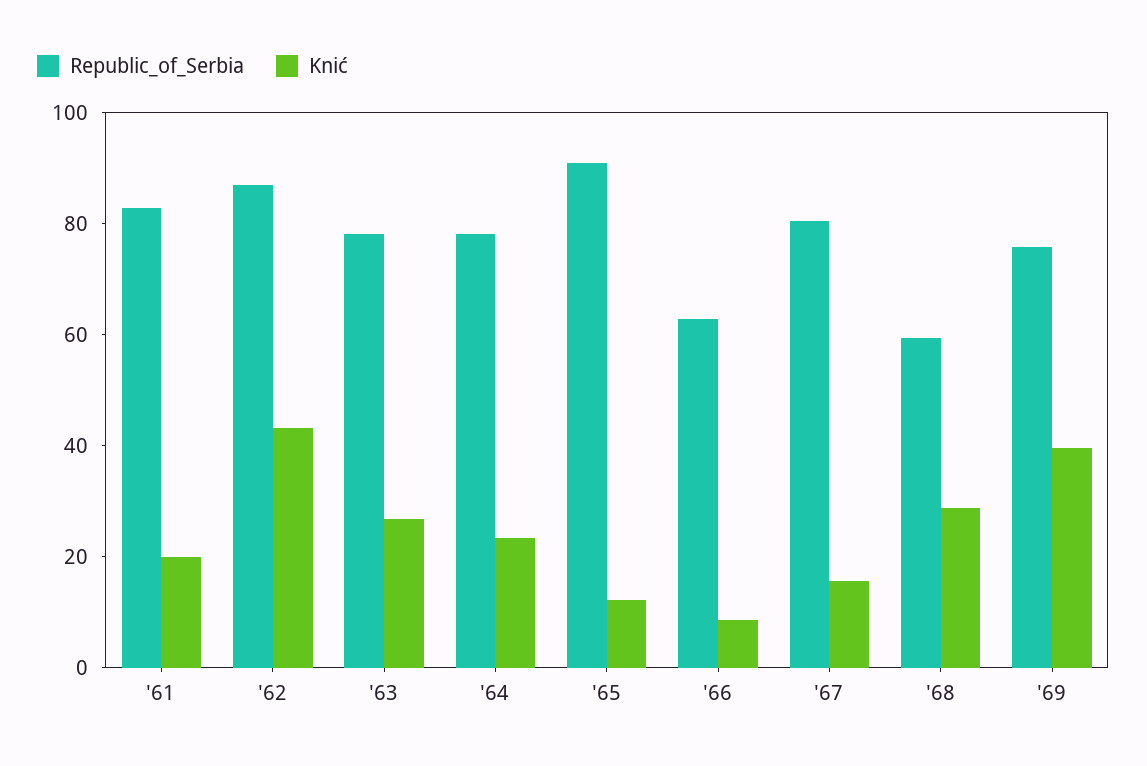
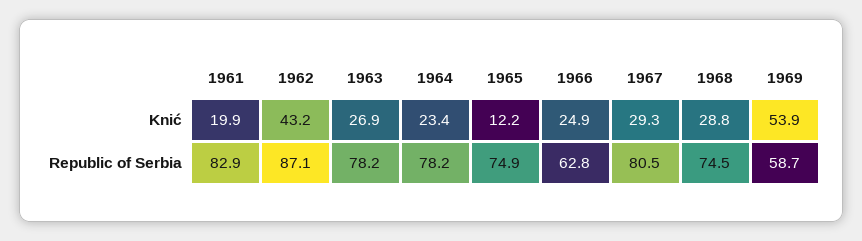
Republic_of_Serbia, '65: 90 -> 74.9
Knić, '66: 10 -> 24.9
Knić, '67: 15 -> 29.3
Republic_of_Serbia, '68: 60 -> 74.5
Republic_of_Serbia, '69: 75 -> 58.7
Knić, '69: 40 -> 53.9

